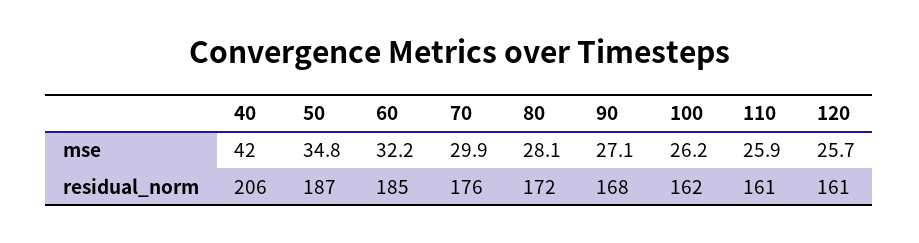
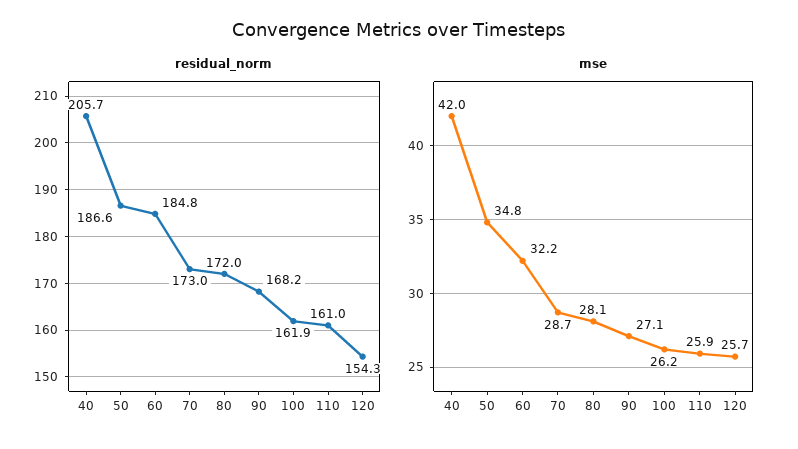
mse, 70: 29.9 -> 28.7
residual_norm, 70: 176 -> 173
residual_norm, 120: 161 -> 154.3

